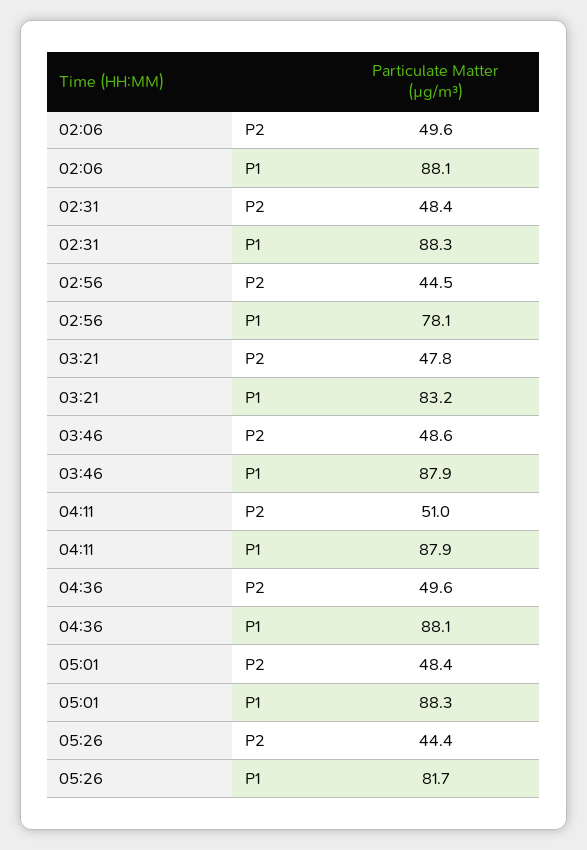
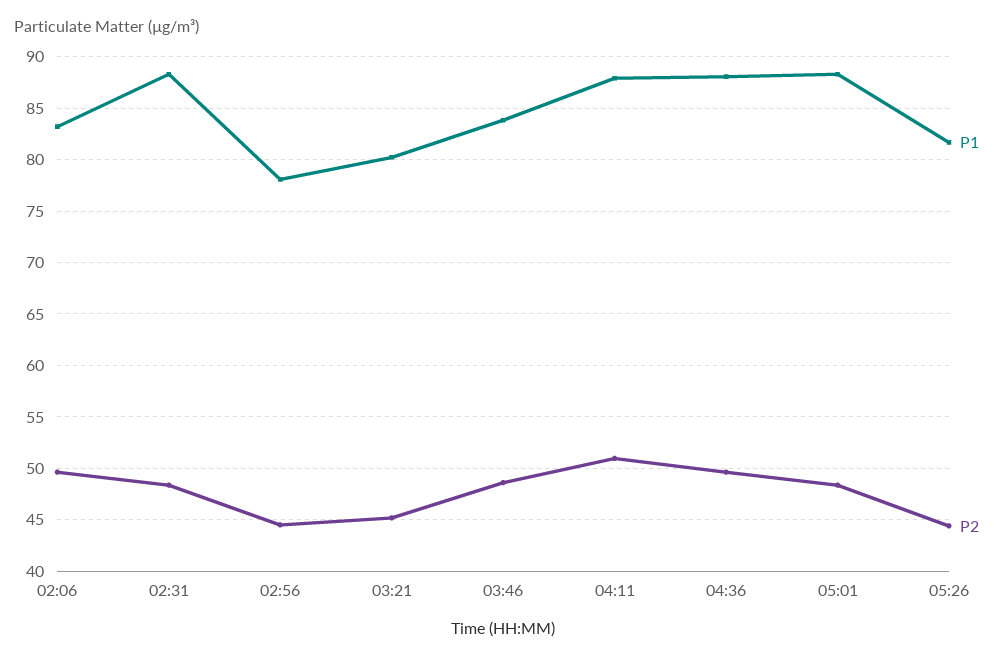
P1, 02:06: 88.1 -> 83
P2, 03:21: 47.8 -> 45
P1, 03:21: 83.2 -> 80
P1, 03:46: 87.9 -> 84

